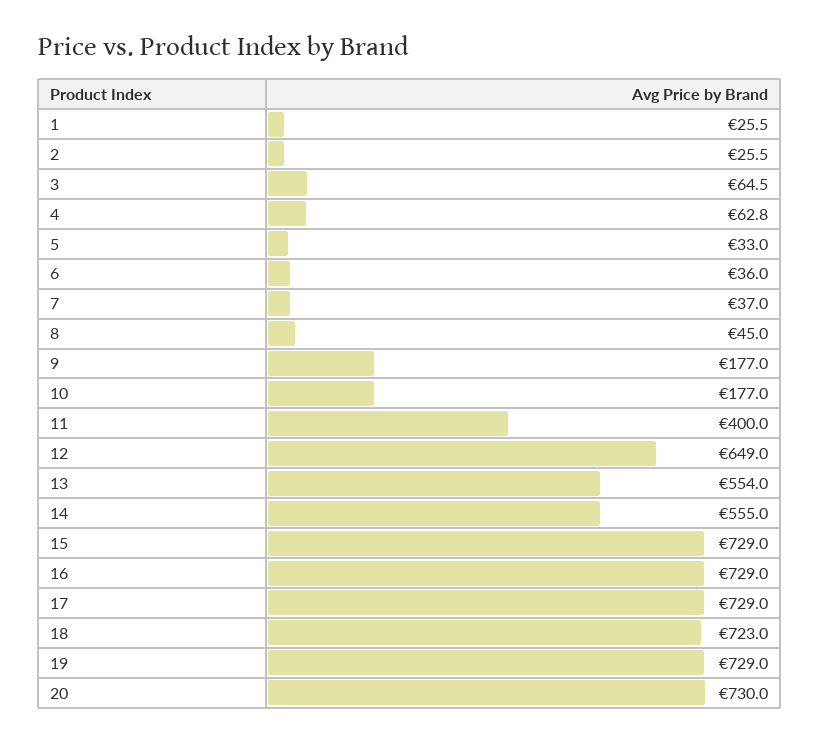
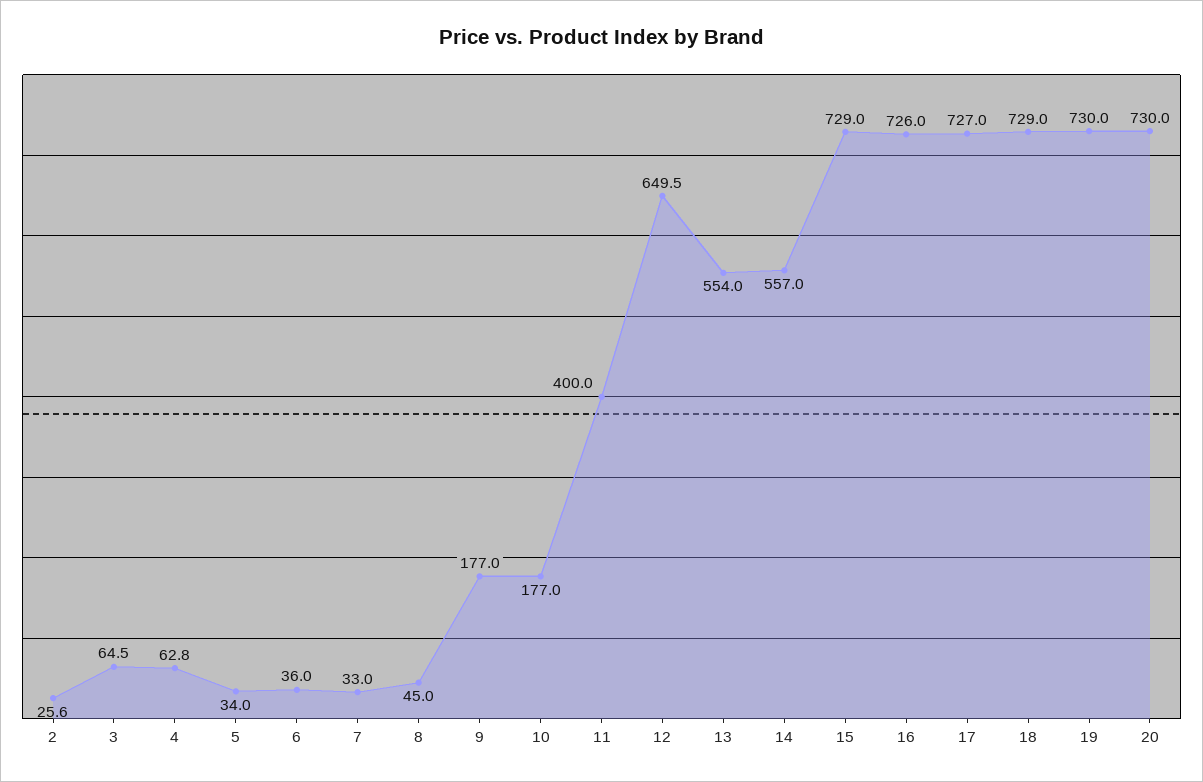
1: 25.5 -> none
2: 25.5 -> 25.6
5: 33 -> 34
7: 37 -> 33
12: 649 -> 649.5
14: 555 -> 557
16: 729 -> 726
17: 729 -> 727
18: 723 -> 729
19: 729 -> 730

